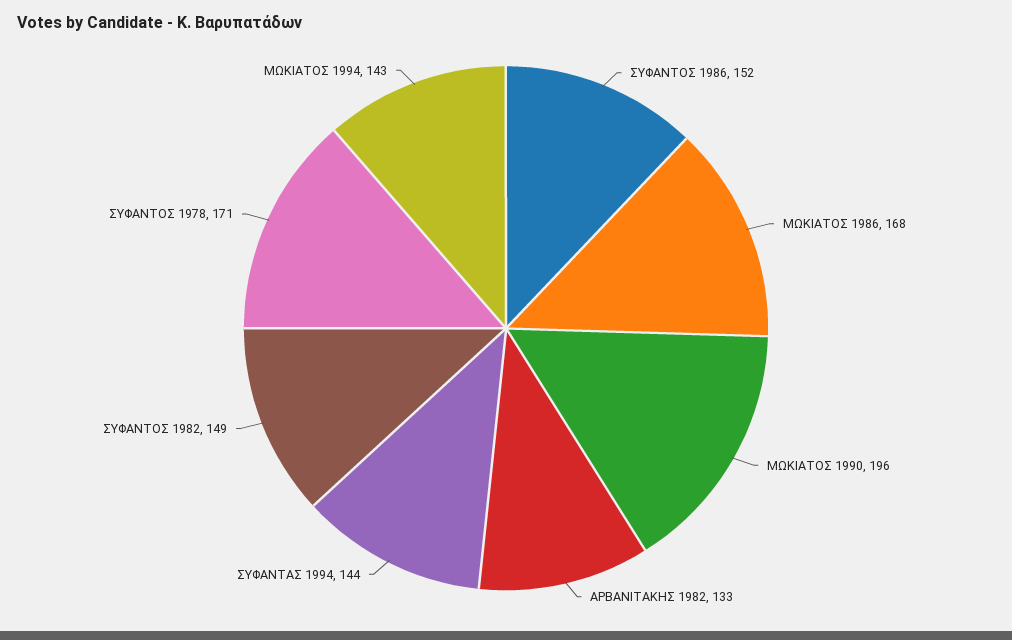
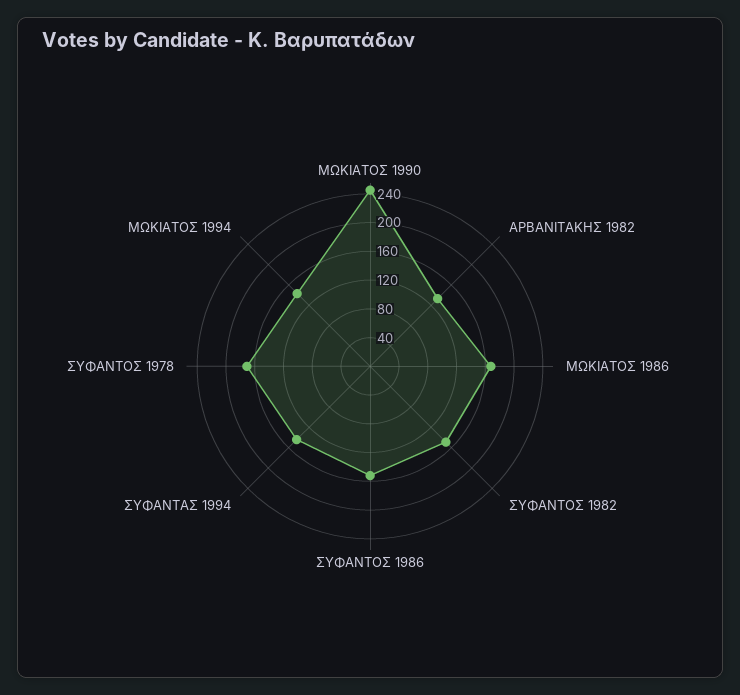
ΜΩΚΙΑΤΟΣ 1990: 196 -> 240

